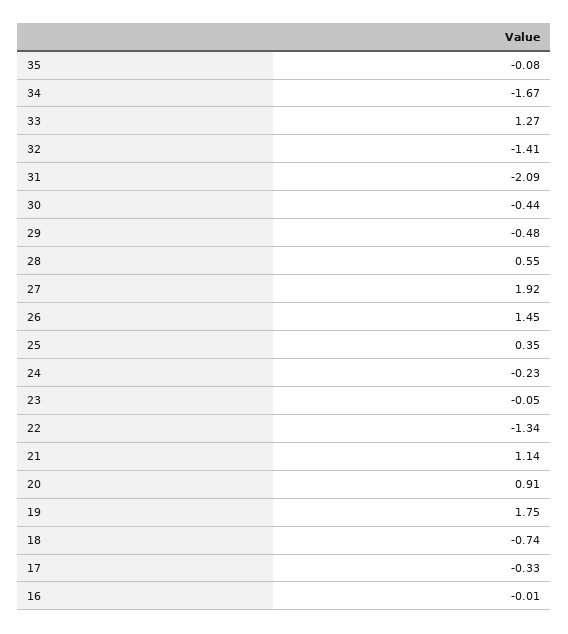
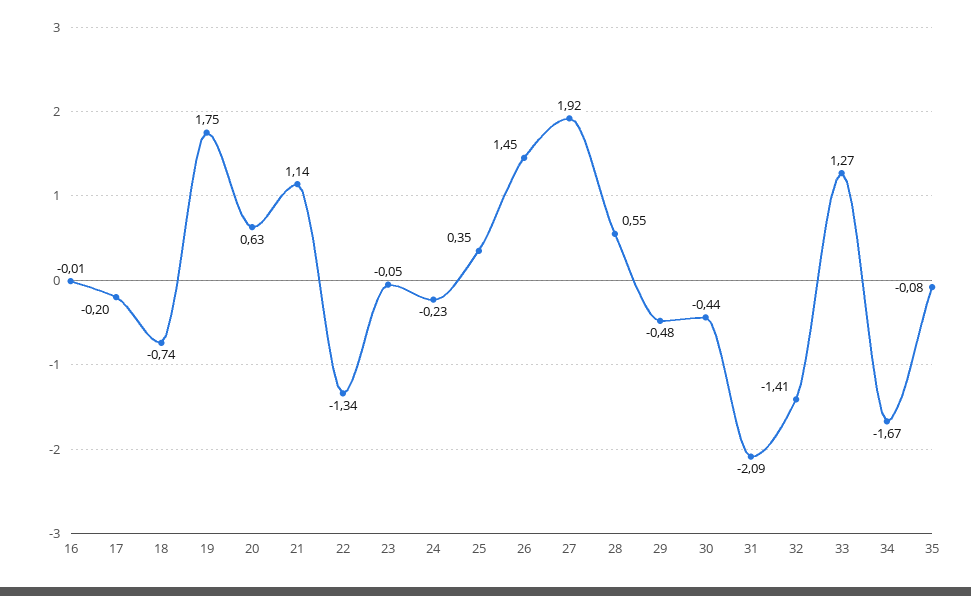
20: 0.91 -> 0.63
17: -0.33 -> -0.2

